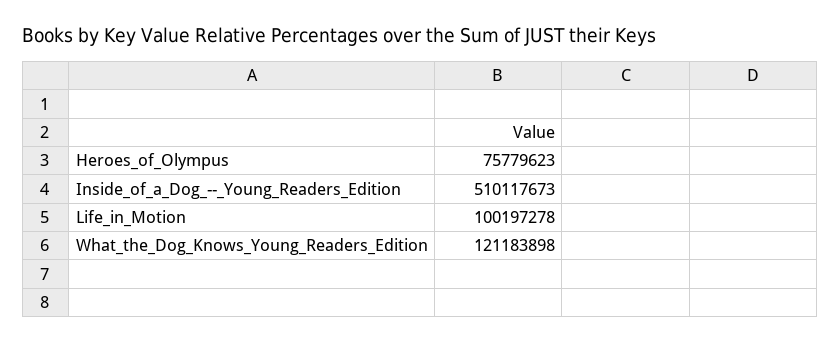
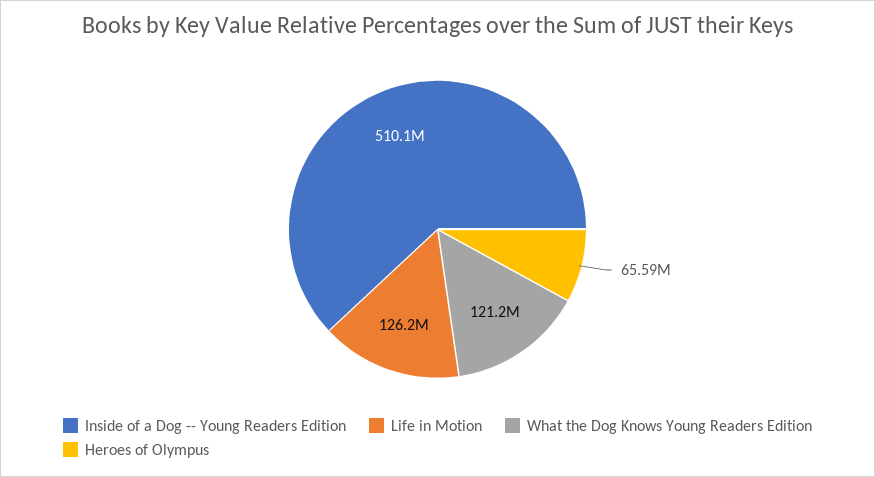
Heroes_of_Olympus: 75779623 -> 65590000
Life_in_Motion: 100197278 -> 126200000

